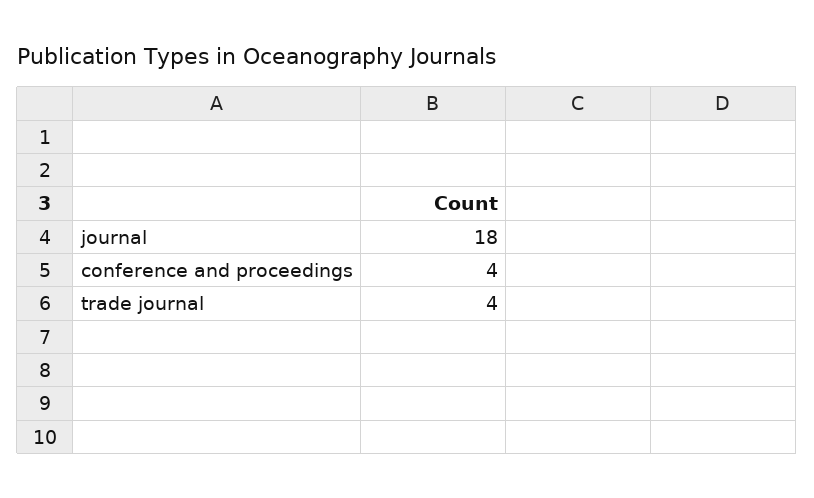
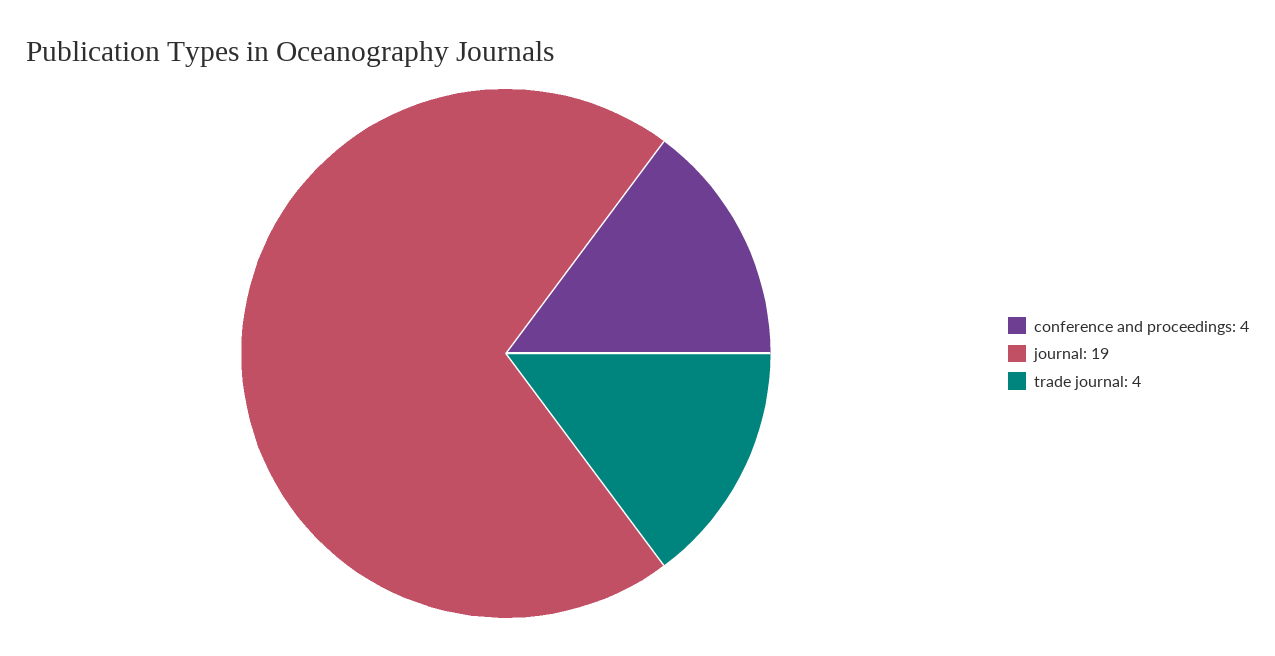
journal: 18 -> 19

